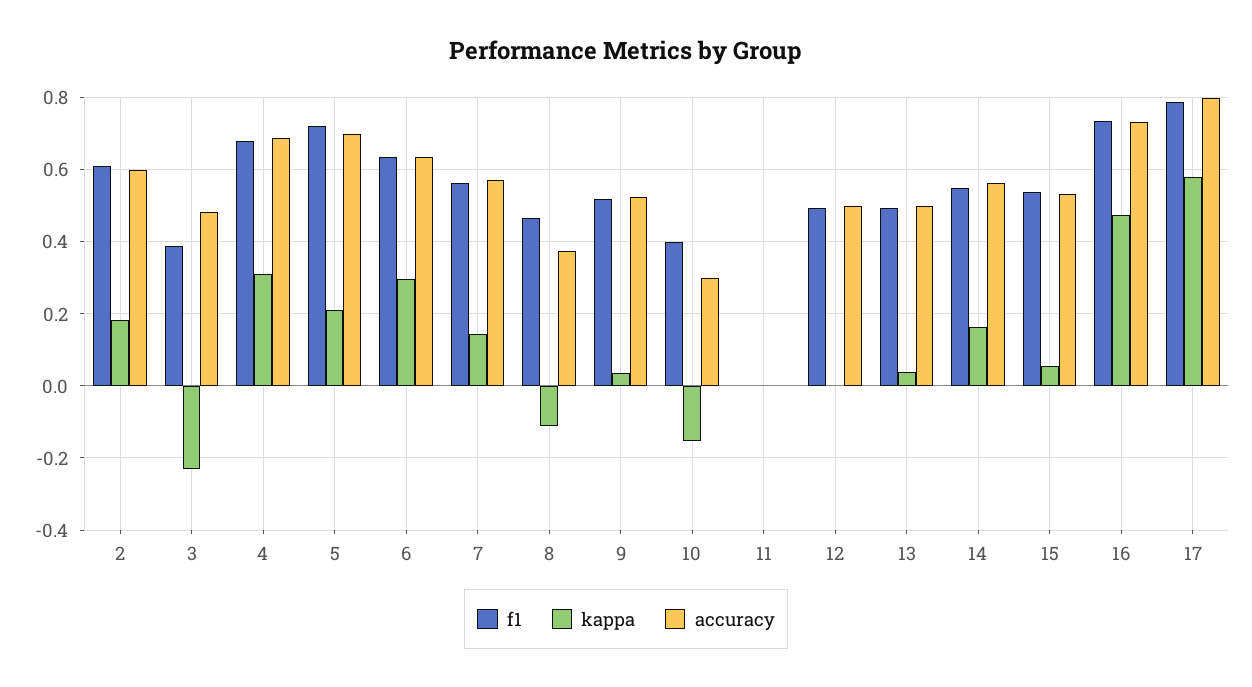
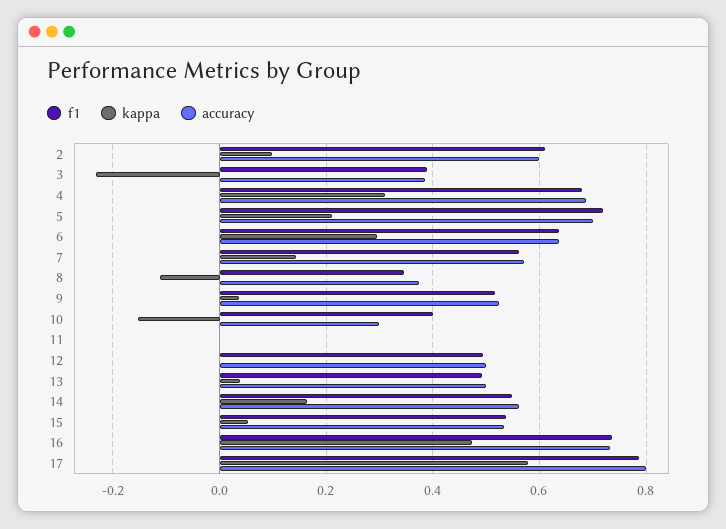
kappa, 2: 0.18 -> 0.1
accuracy, 3: 0.48 -> 0.38
f1, 8: 0.46 -> 0.34

